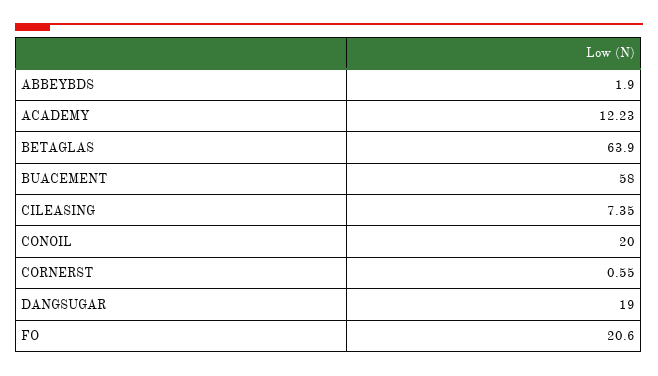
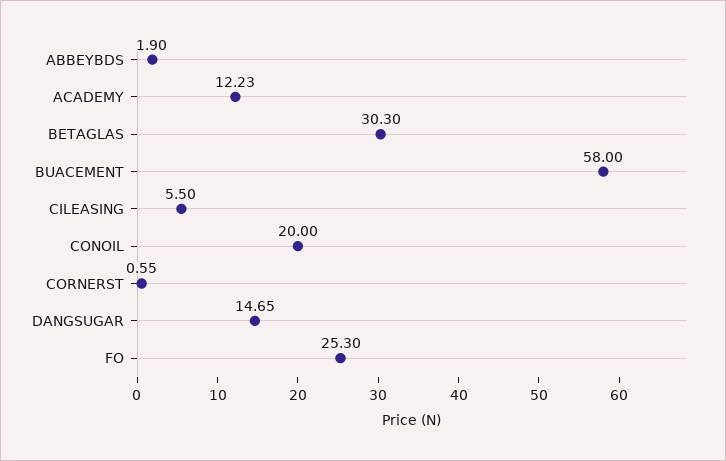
BETAGLAS: 63.9 -> 30.3
CILEASING: 7.35 -> 5.5
DANGSUGAR: 19 -> 14.65
FO: 20.6 -> 25.3

